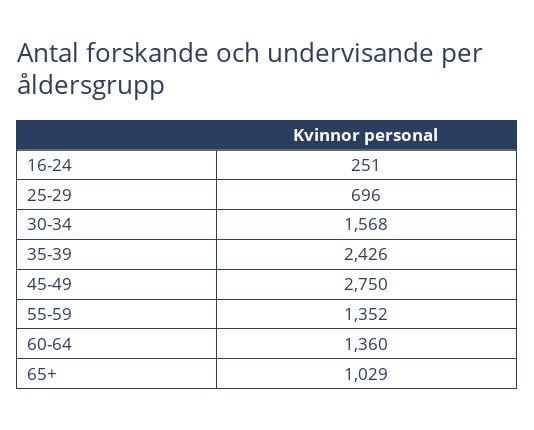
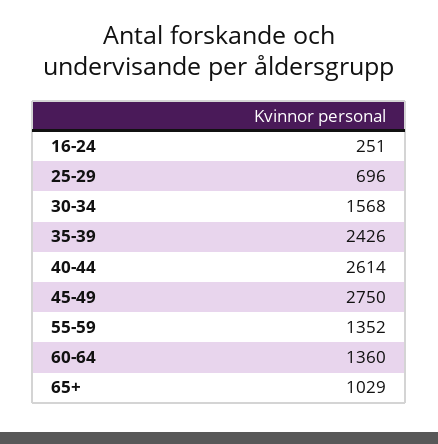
40-44: none -> 2614

